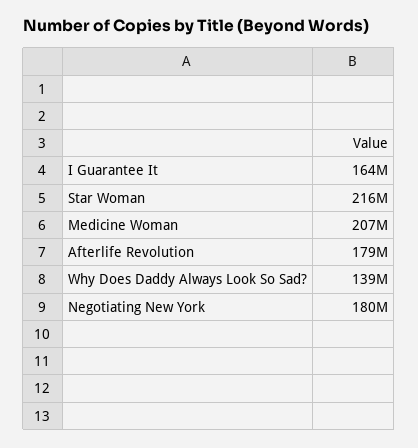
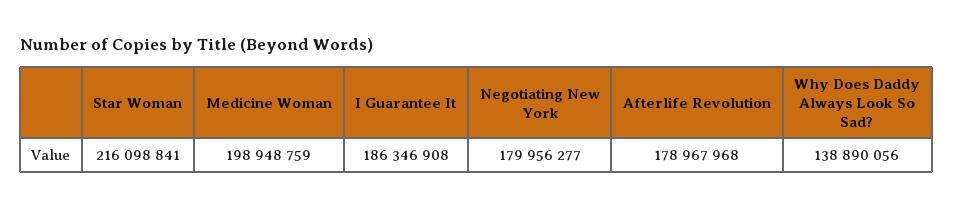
I Guarantee It: 164000000 -> 186346908
Medicine Woman: 207000000 -> 198948759

